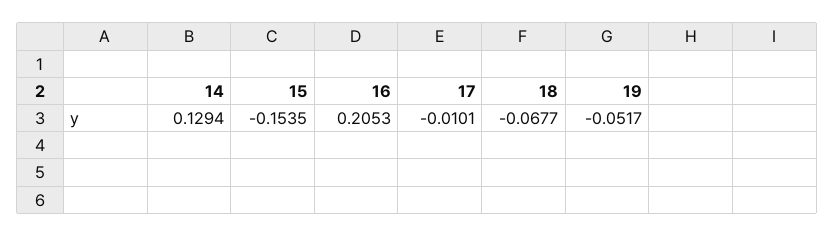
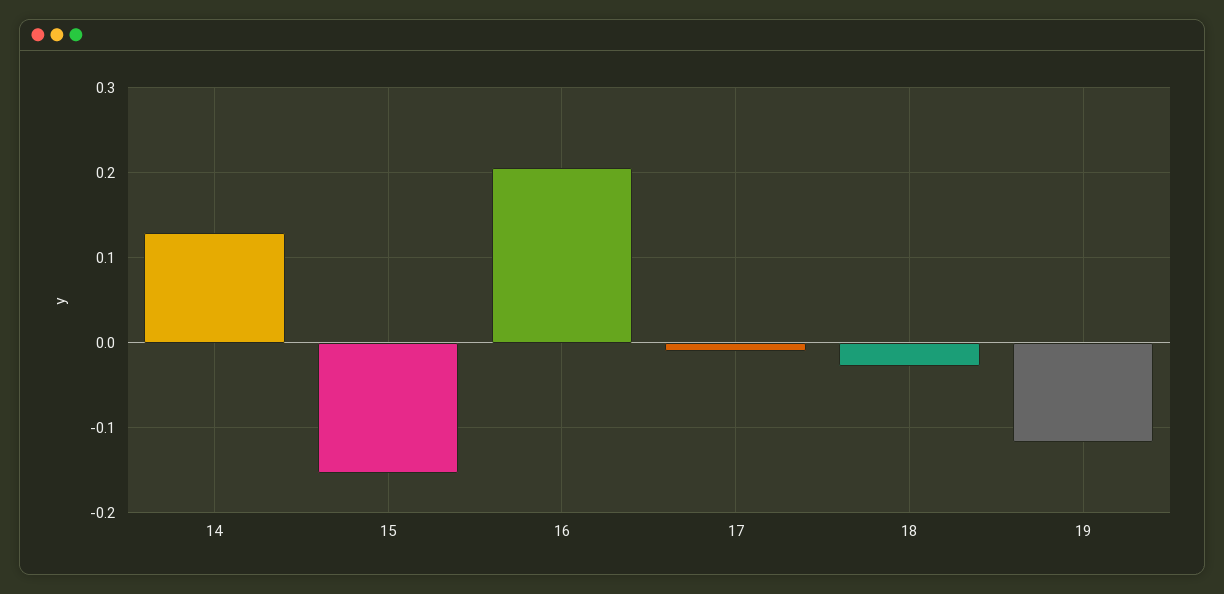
18: -0.0677 -> -0.03
19: -0.0517 -> -0.12

